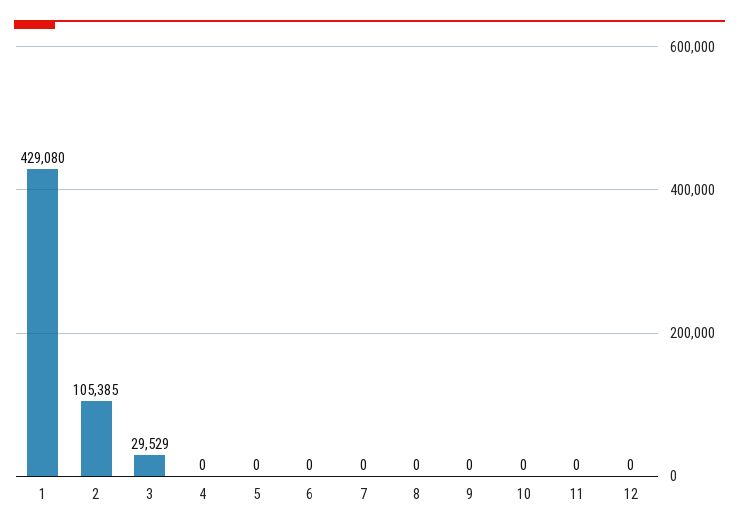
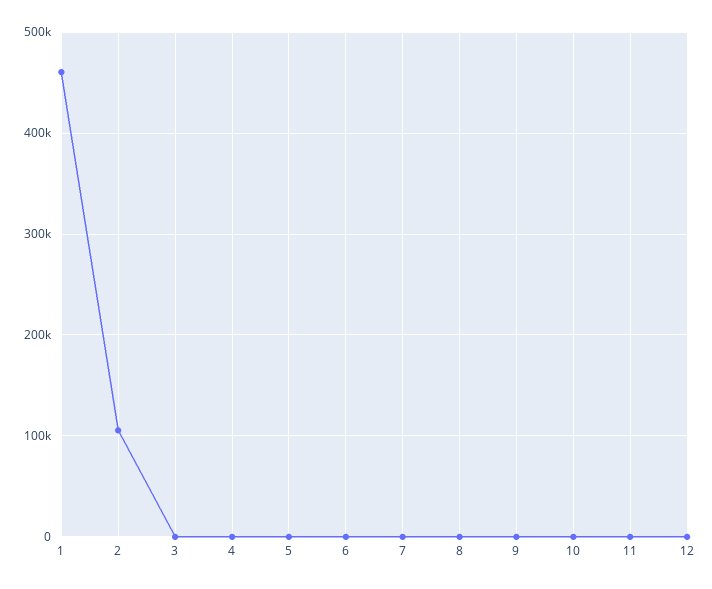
1: 429080 -> 460000
3: 29529 -> 0

